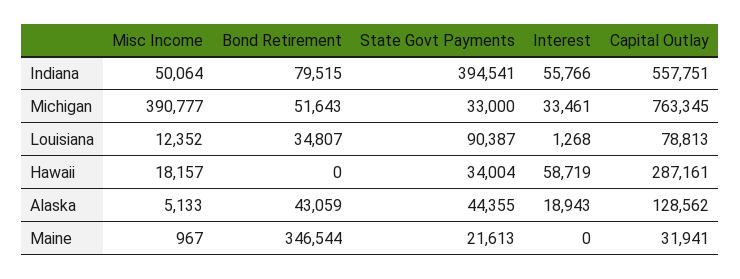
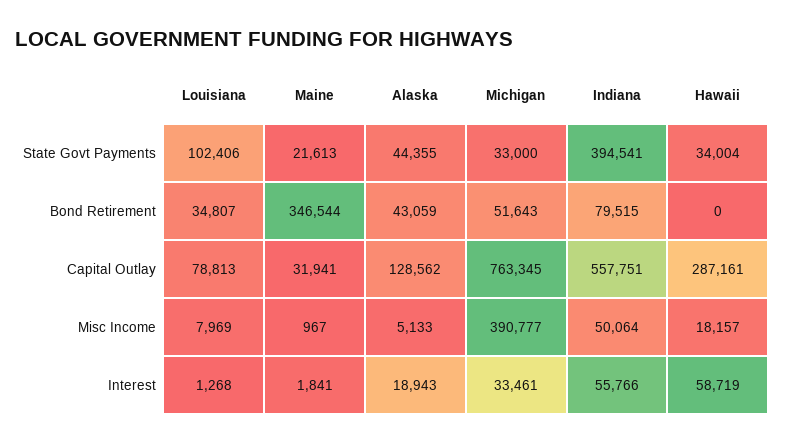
Misc Income, Louisiana: 12352 -> 7969
State Govt Payments, Louisiana: 90387 -> 102406
Interest, Maine: 0 -> 1841

